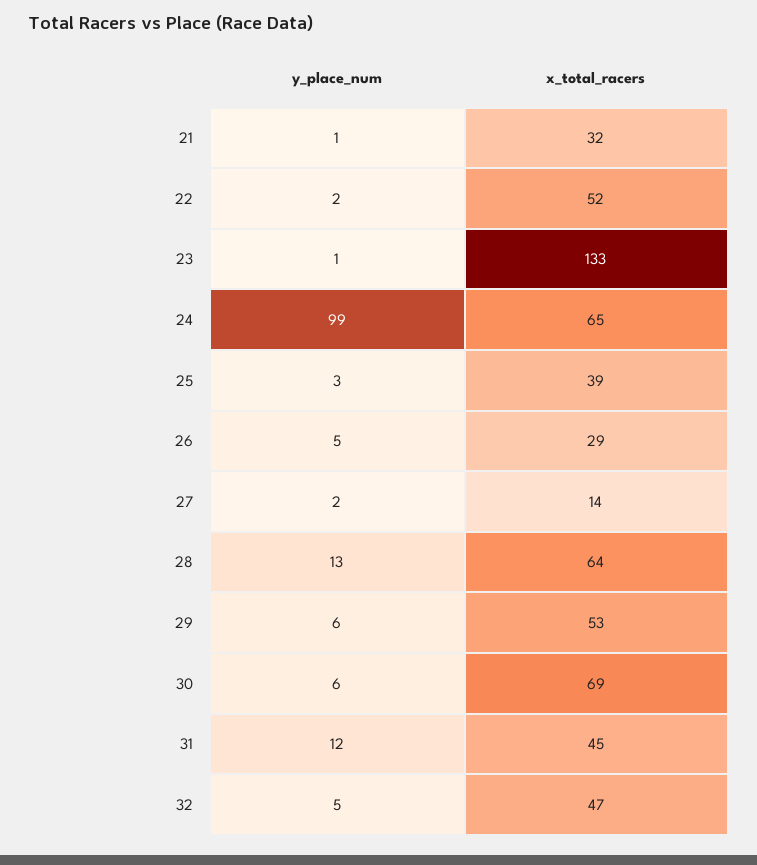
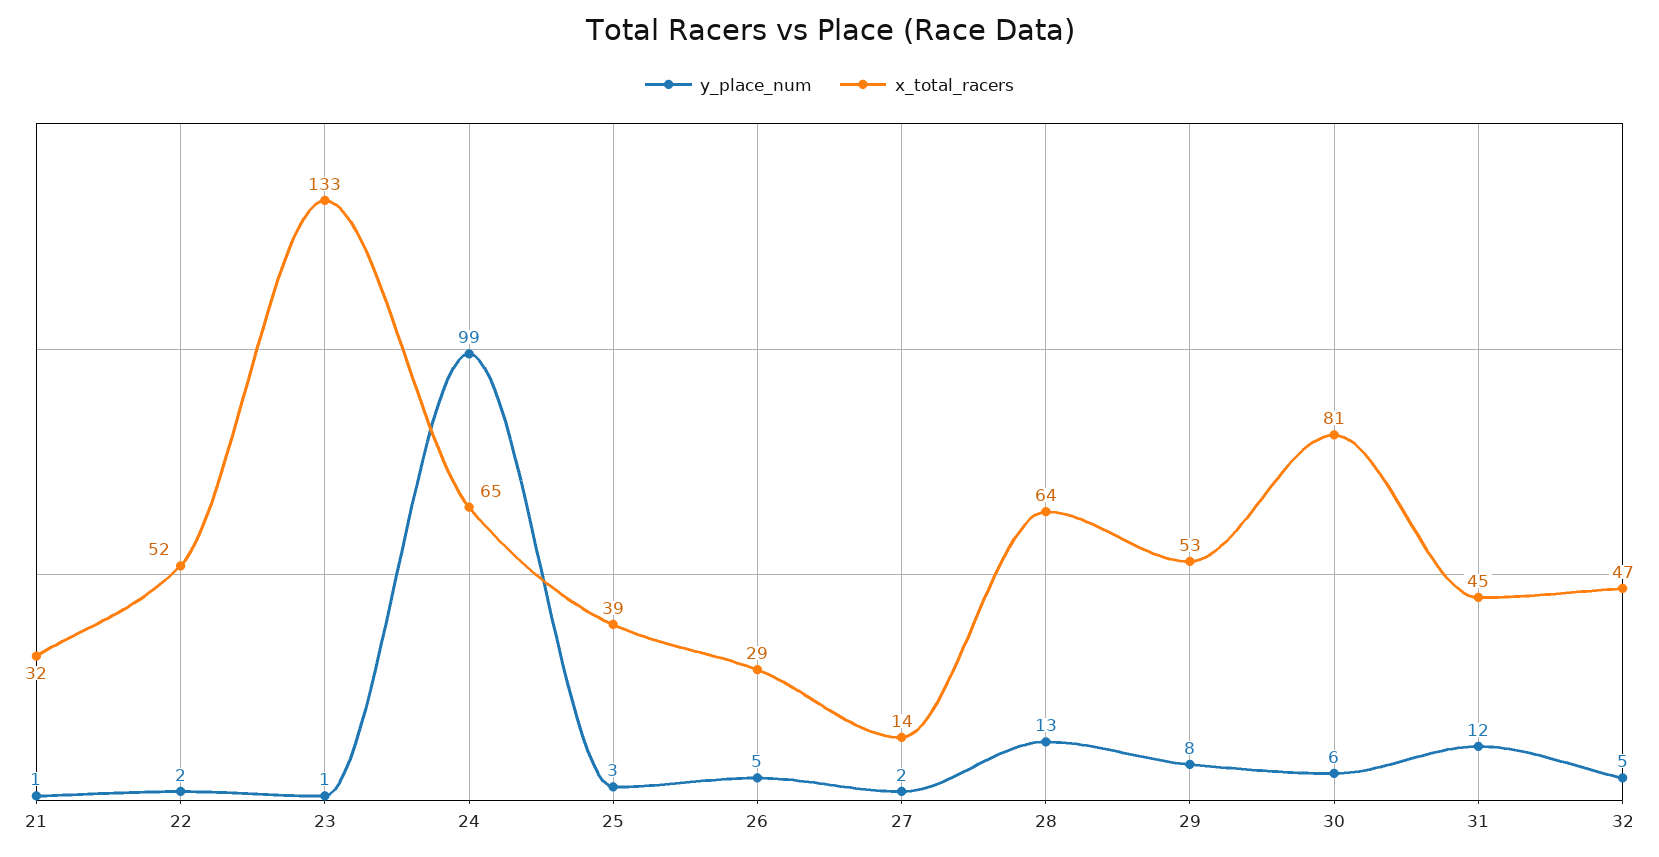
y_place_num, 29: 6 -> 8
x_total_racers, 30: 69 -> 81

